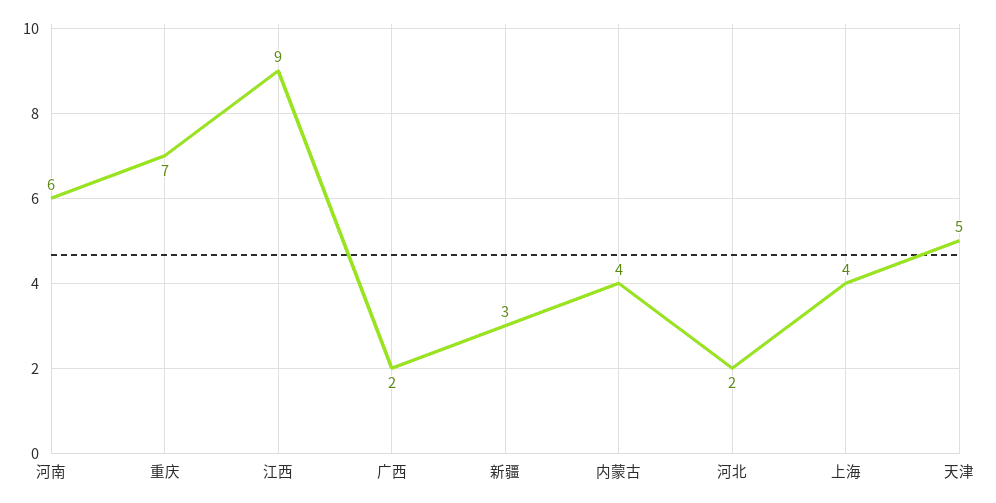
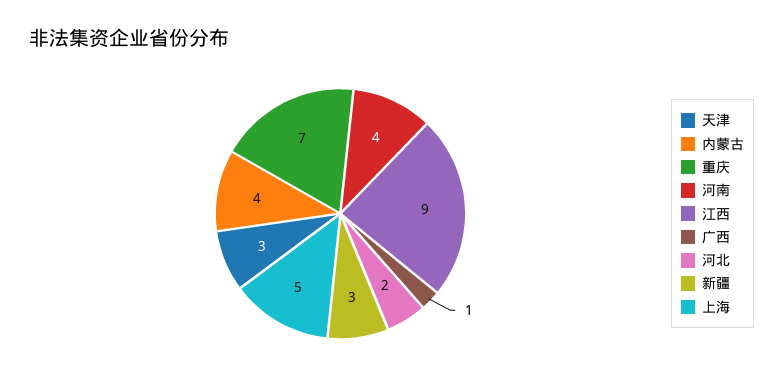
河南: 6 -> 4
广西: 2 -> 1
上海: 4 -> 5
天津: 5 -> 3

